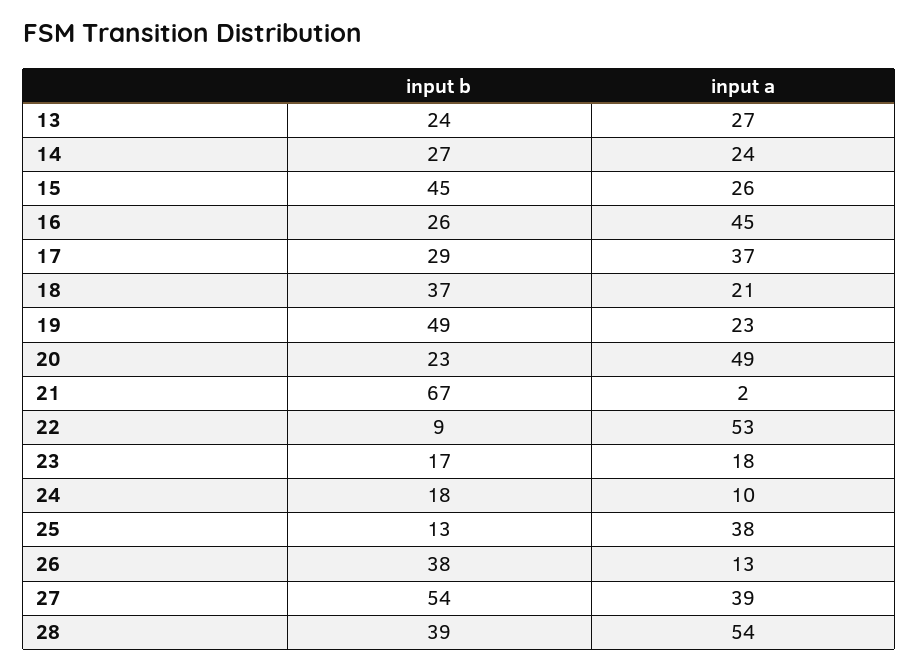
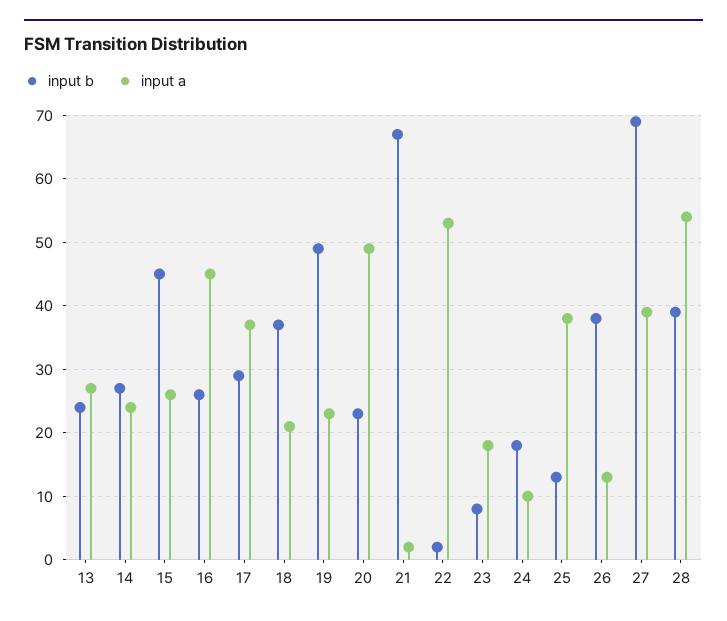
input b, 22: 9 -> 2
input b, 23: 17 -> 8
input b, 27: 54 -> 69

